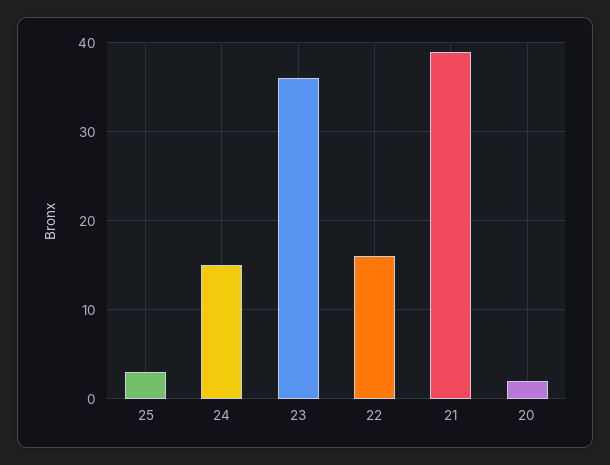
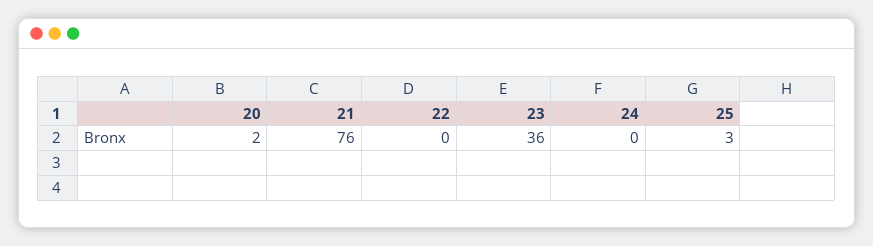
24: 15 -> 0
22: 16 -> 0
21: 39 -> 76

